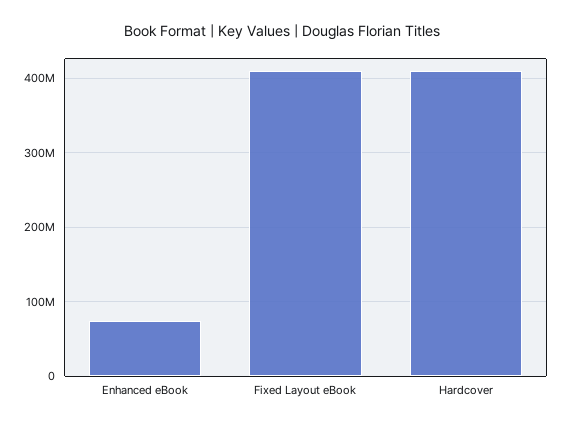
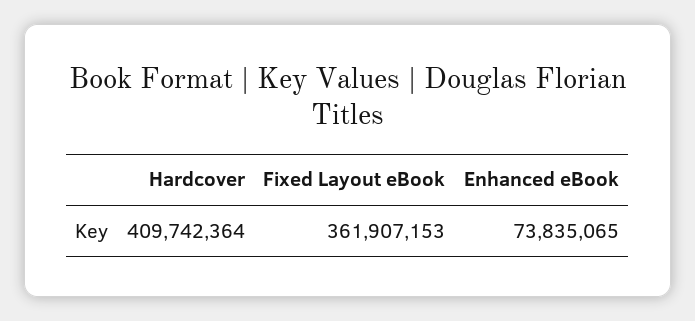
Fixed Layout eBook: 410000000 -> 361907153

